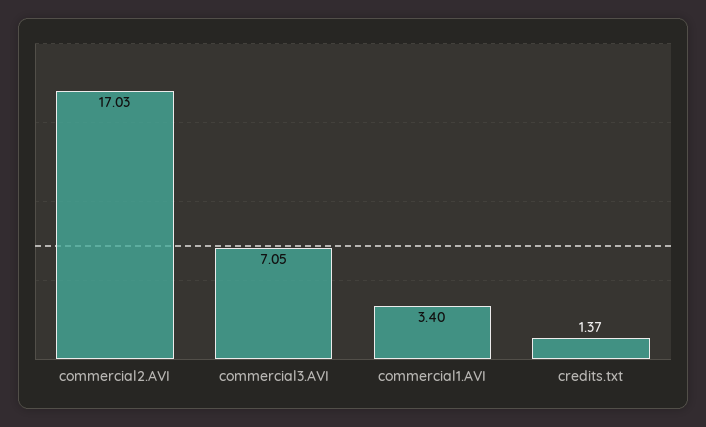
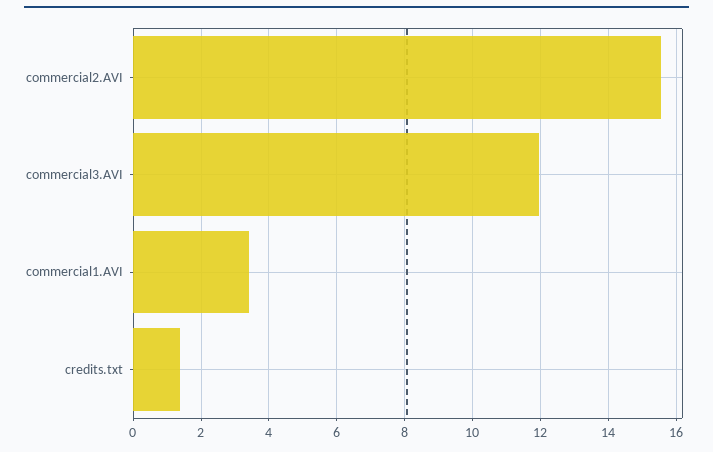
commercial2.AVI: 17.03 -> 15.6
commercial3.AVI: 7.05 -> 12

